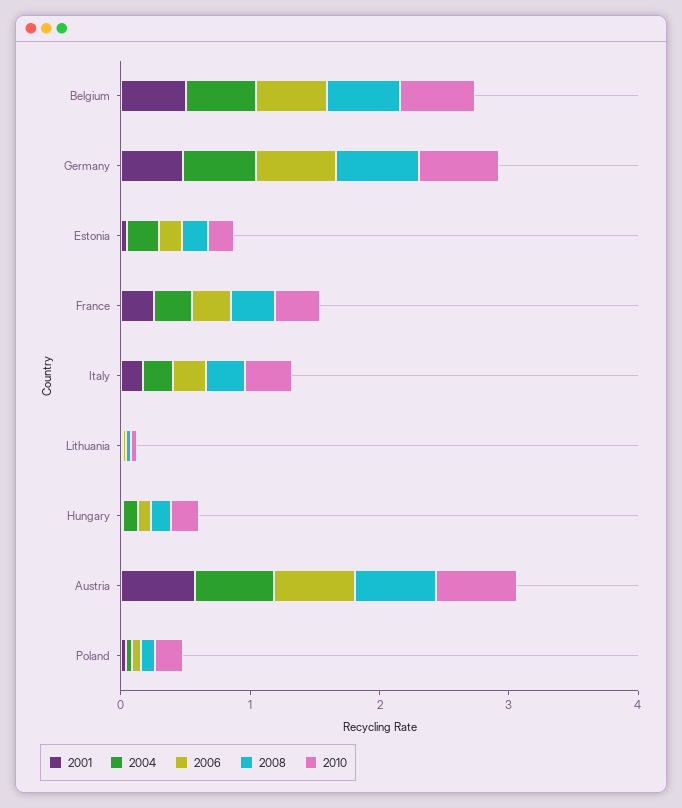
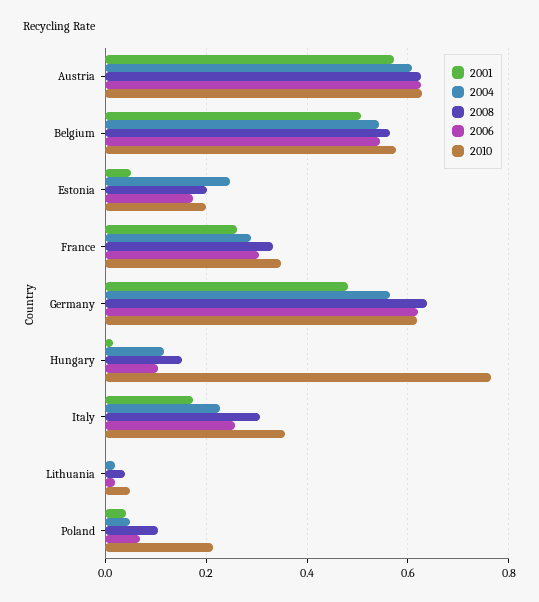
2010, Hungary: 0.2 -> 0.76

